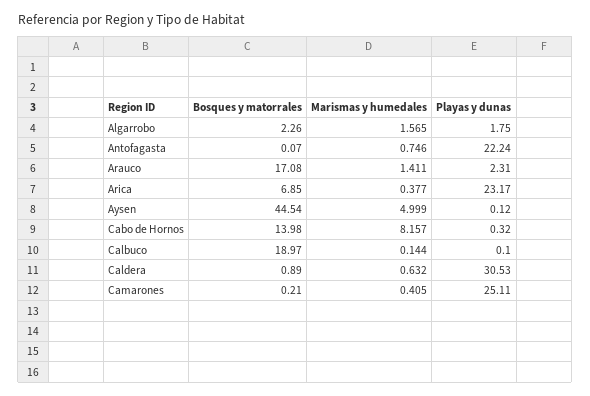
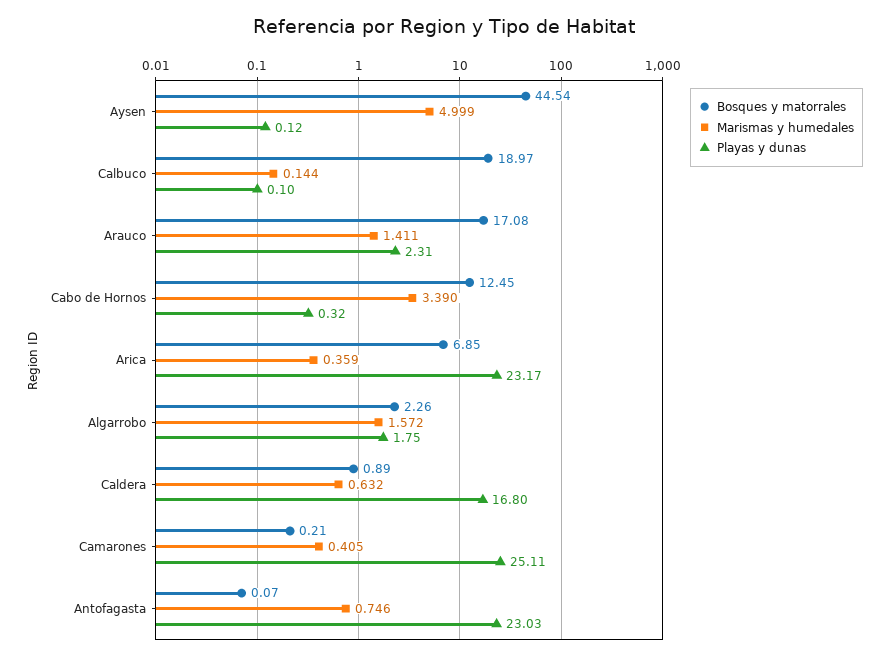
Marismas y humedales, Algarrobo: 1.565 -> 1.572
Playas y dunas, Antofagasta: 22.24 -> 23.03
Marismas y humedales, Arica: 0.377 -> 0.359
Bosques y matorrales, Cabo de Hornos: 13.98 -> 12.45
Marismas y humedales, Cabo de Hornos: 8.157 -> 3.39
Playas y dunas, Caldera: 30.53 -> 16.8

